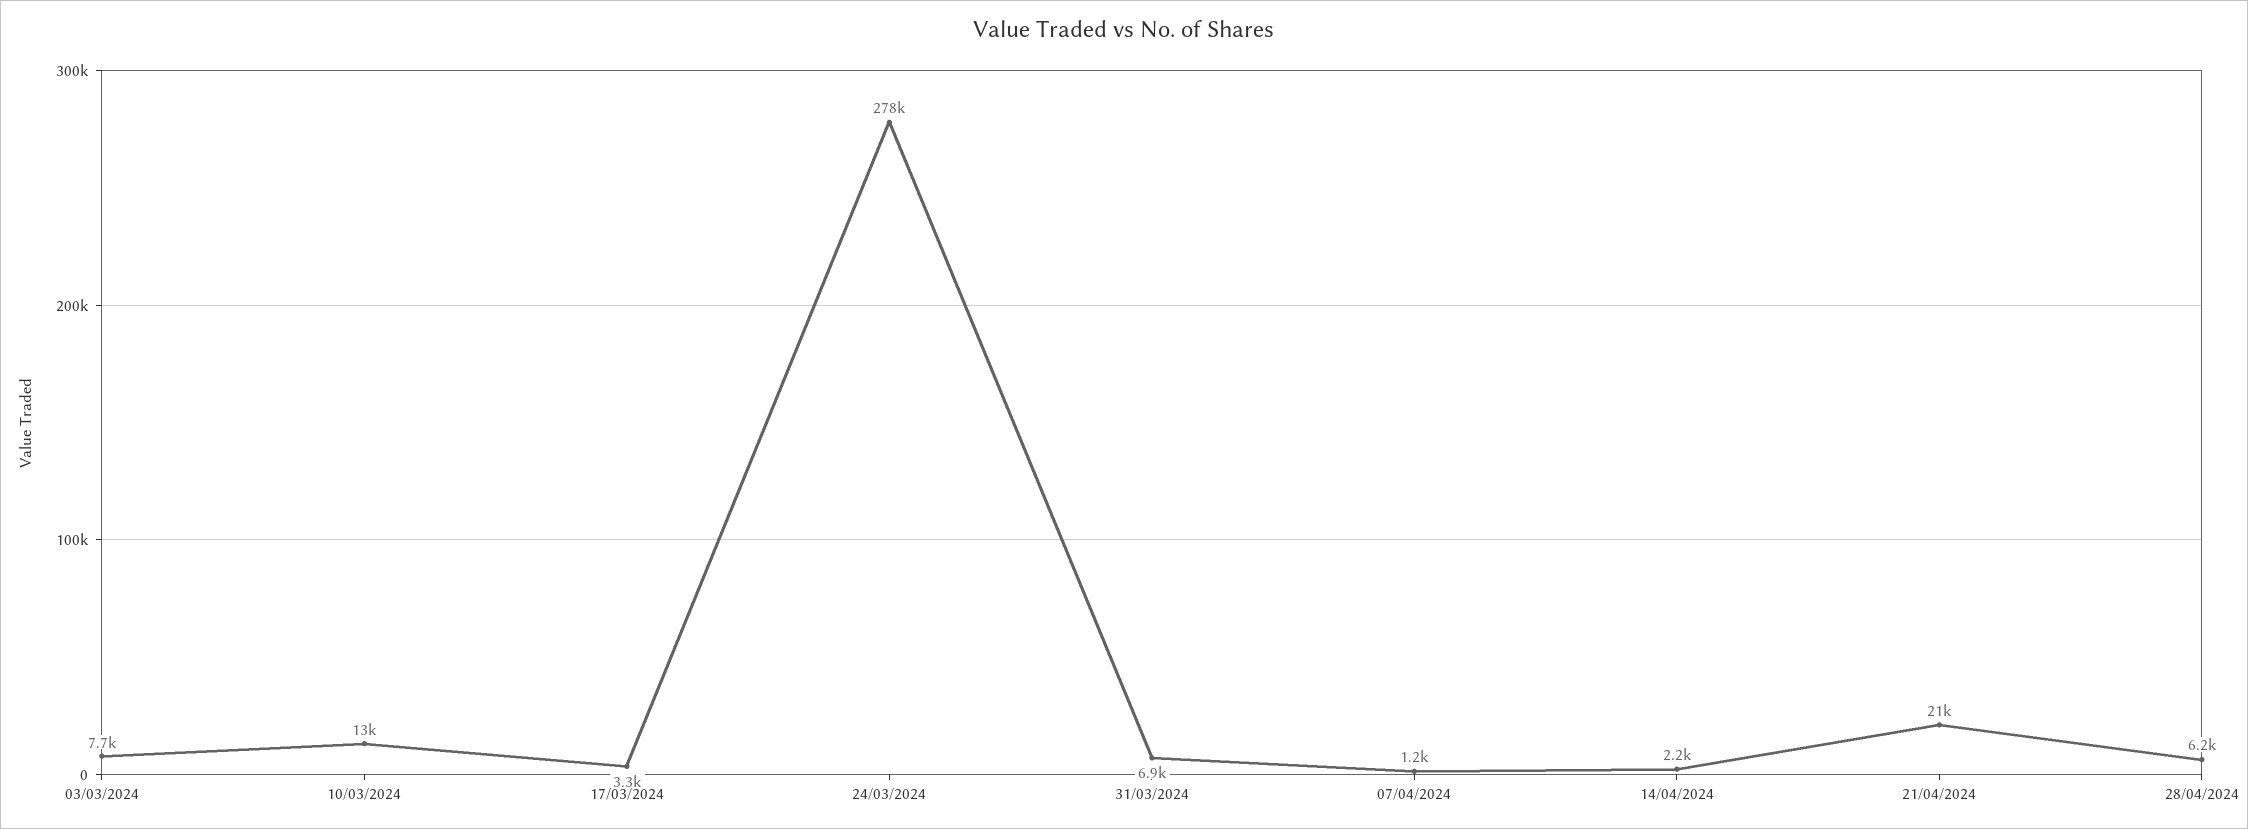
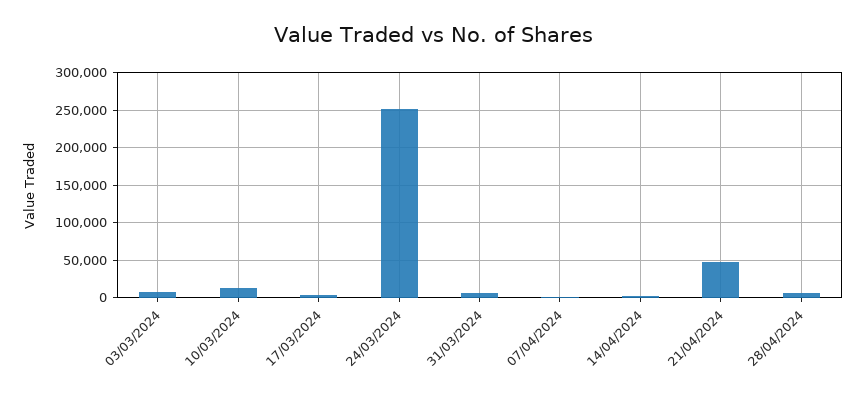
24/03/2024: 278000 -> 250000
21/04/2024: 21000 -> 50000

